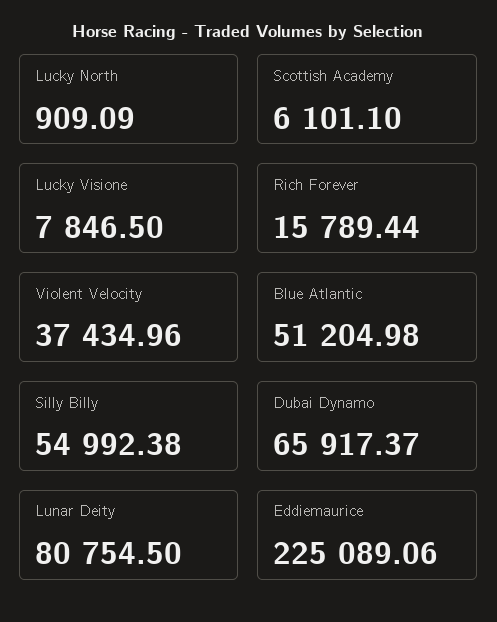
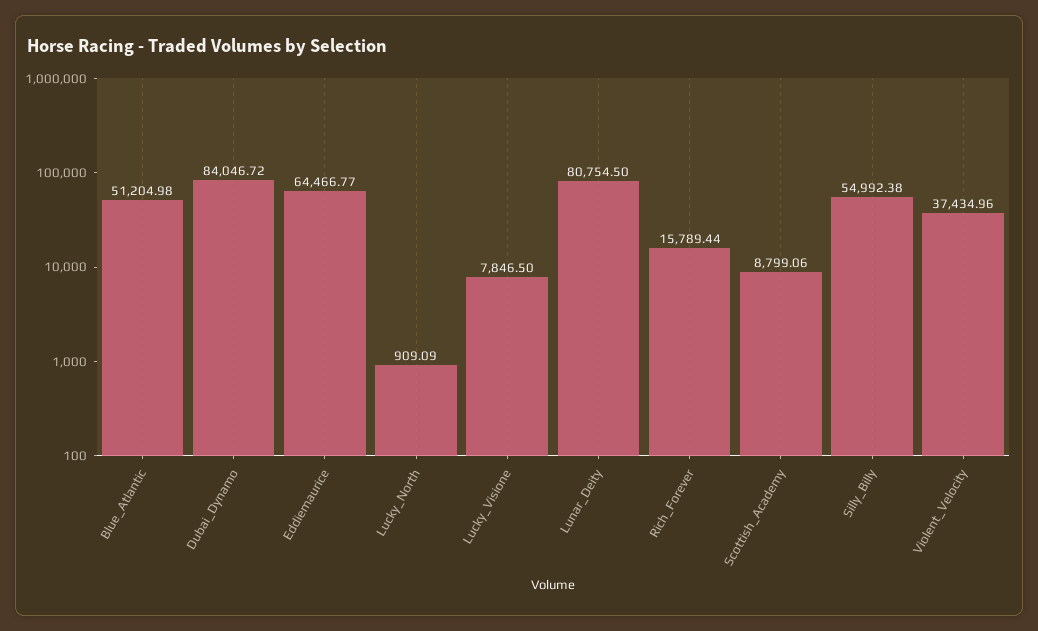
Scottish Academy: 6101.1 -> 8799.06
Dubai Dynamo: 65917.37 -> 84046.72
Eddiemaurice: 225089.06 -> 64466.77

